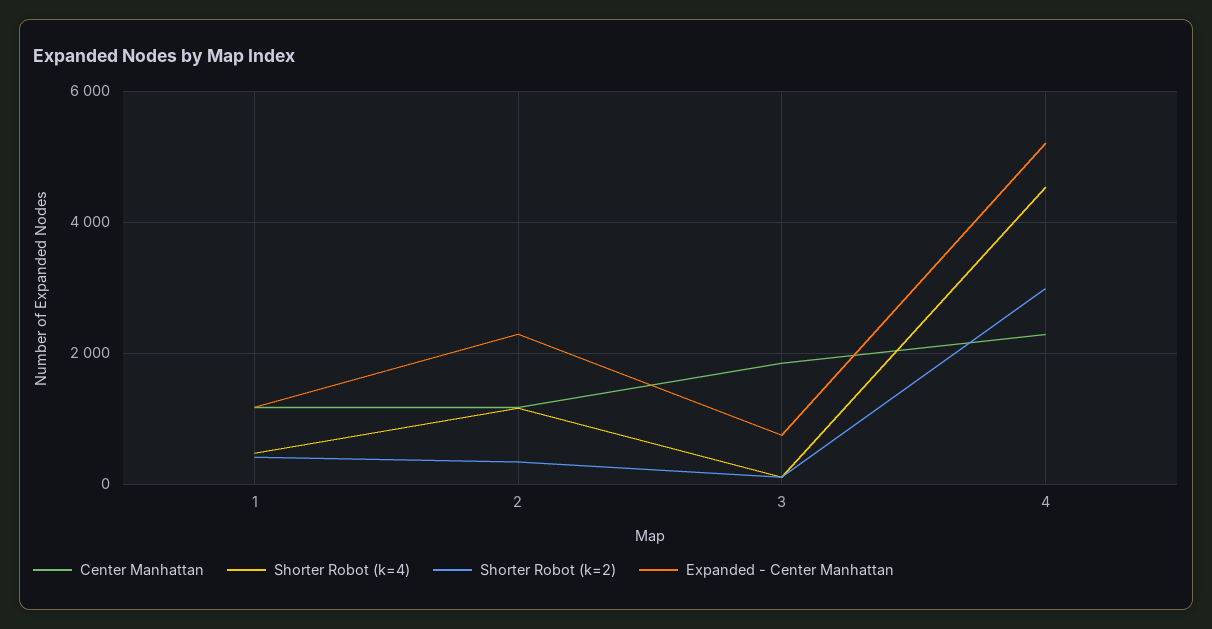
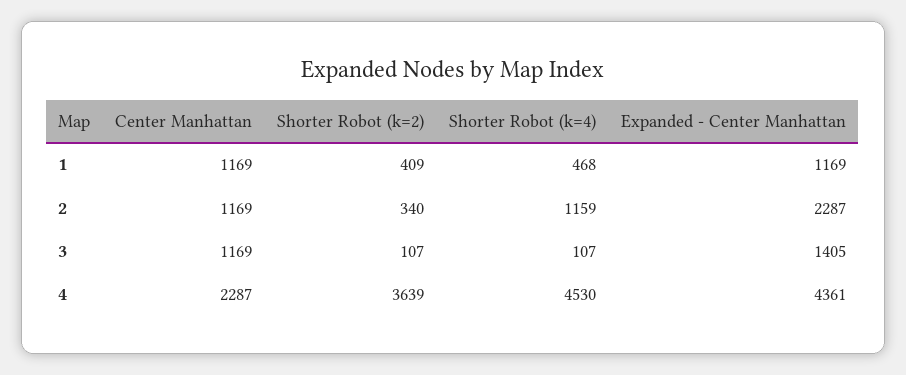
Center Manhattan, 3: 1800 -> 1169
Expanded - Center Manhattan, 3: 800 -> 1405
Shorter Robot (k=2), 4: 3000 -> 3639
Expanded - Center Manhattan, 4: 5200 -> 4361

